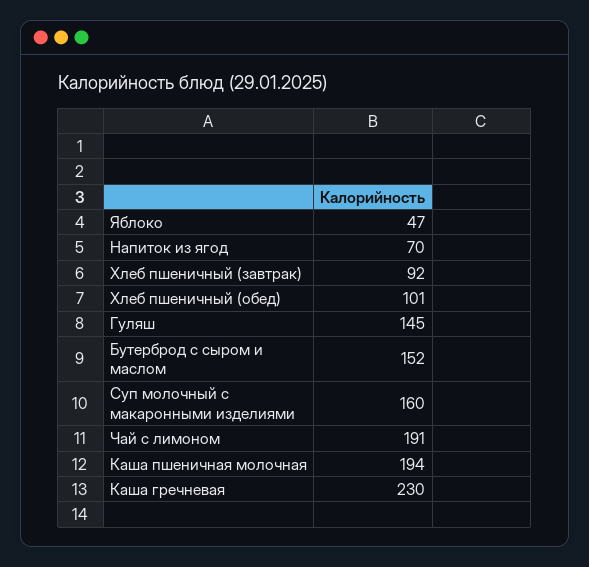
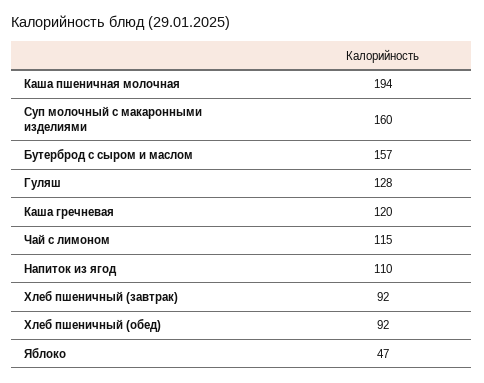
Напиток из ягод: 70 -> 110
Хлеб пшеничный (обед): 101 -> 92
Гуляш: 145 -> 128
Бутерброд с сыром и маслом: 152 -> 157
Чай с лимоном: 191 -> 115
Каша гречневая: 230 -> 120

